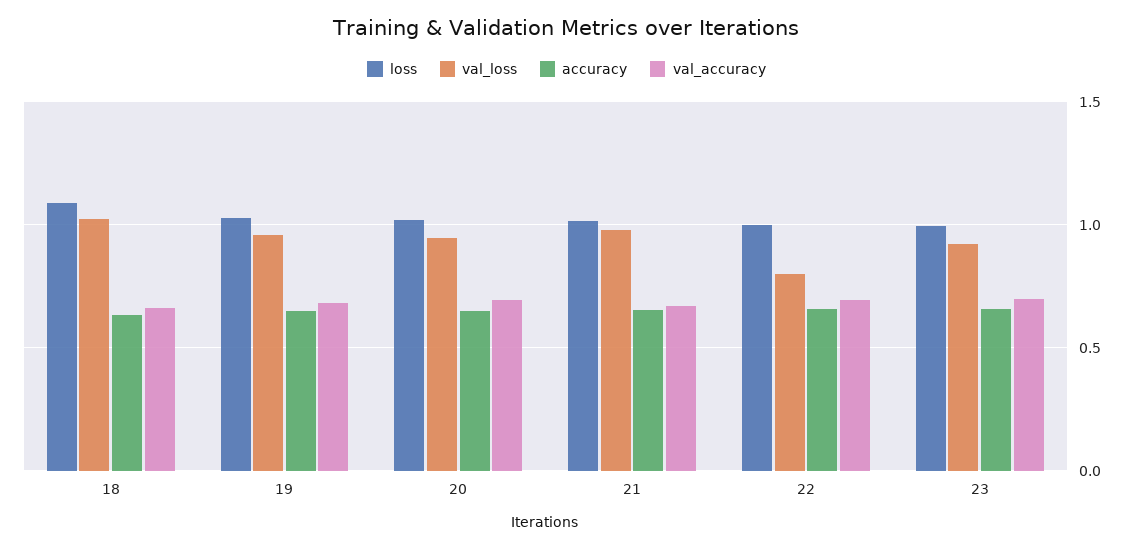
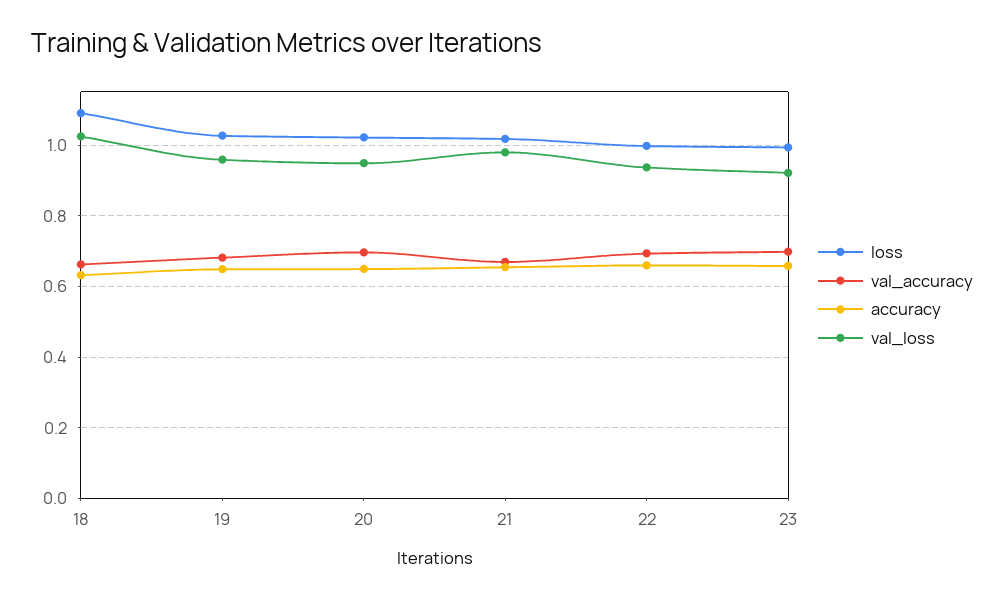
val_loss, 22: 0.8 -> 0.94

